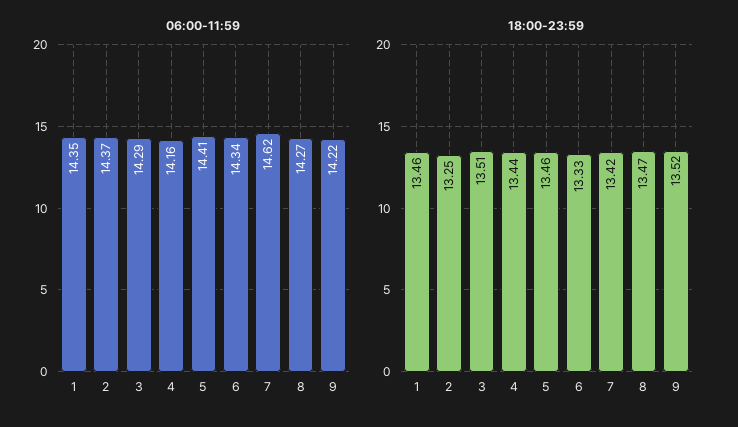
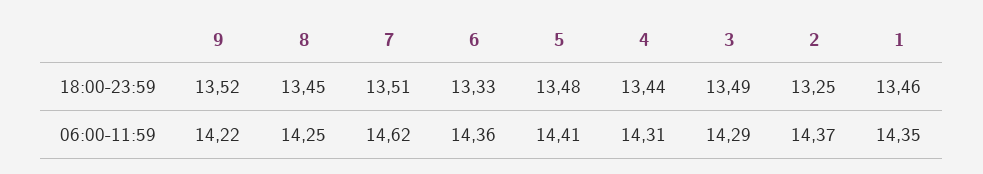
06:00-11:59, 4: 14.16 -> 14.31
06:00-11:59, 6: 14.34 -> 14.36
06:00-11:59, 8: 14.27 -> 14.25
18:00-23:59, 3: 13.51 -> 13.49
18:00-23:59, 5: 13.46 -> 13.48
18:00-23:59, 7: 13.42 -> 13.51
18:00-23:59, 8: 13.47 -> 13.45

